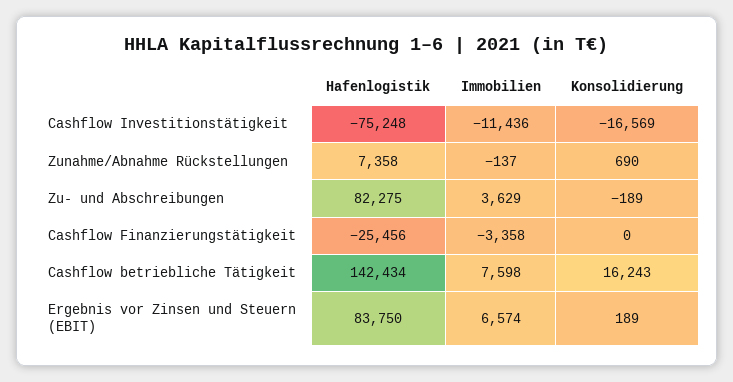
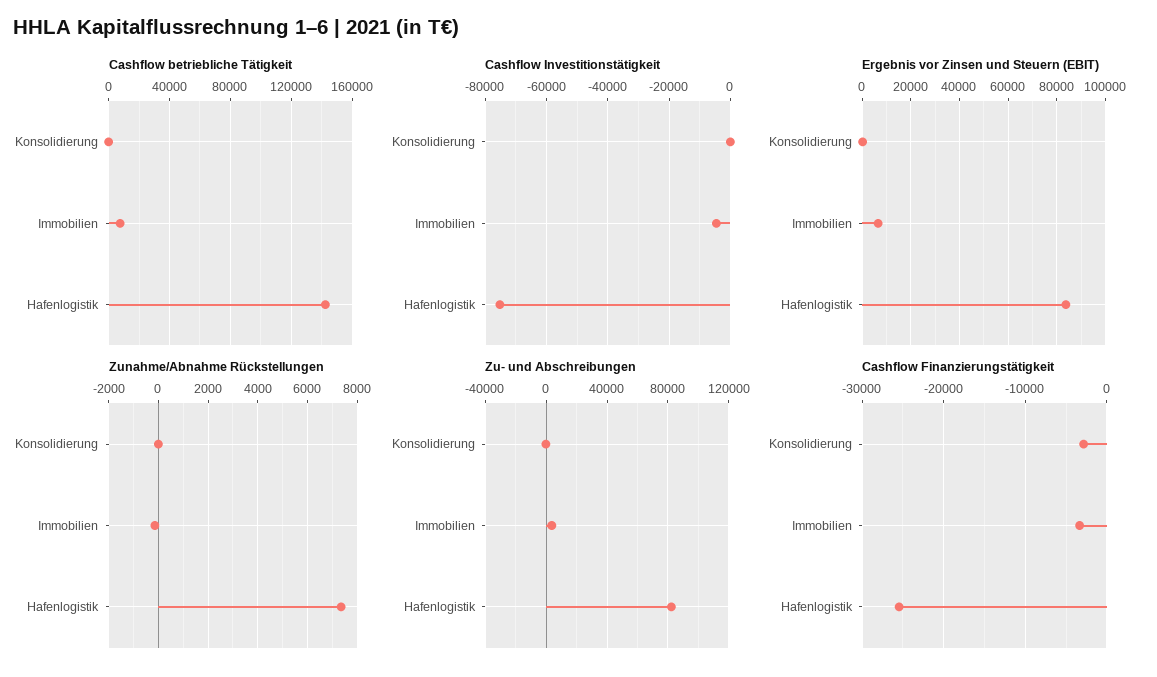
Cashflow Investitionstätigkeit, Immobilien: -11436 -> -4000
Cashflow Investitionstätigkeit, Konsolidierung: -16569 -> 0
Zunahme/Abnahme Rückstellungen, Konsolidierung: 690 -> 0
Cashflow Finanzierungstätigkeit, Konsolidierung: 0 -> -3000
Cashflow betriebliche Tätigkeit, Konsolidierung: 16243 -> 0

